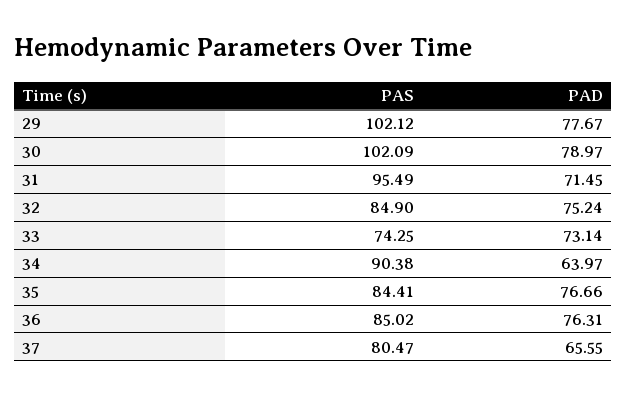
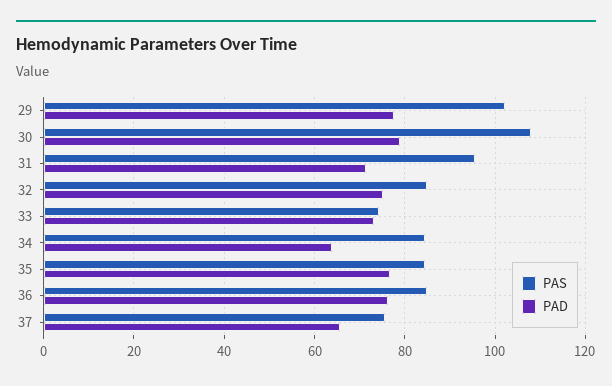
PAS, 30: 102.09 -> 108
PAS, 34: 90.38 -> 84
PAS, 37: 80.47 -> 76

